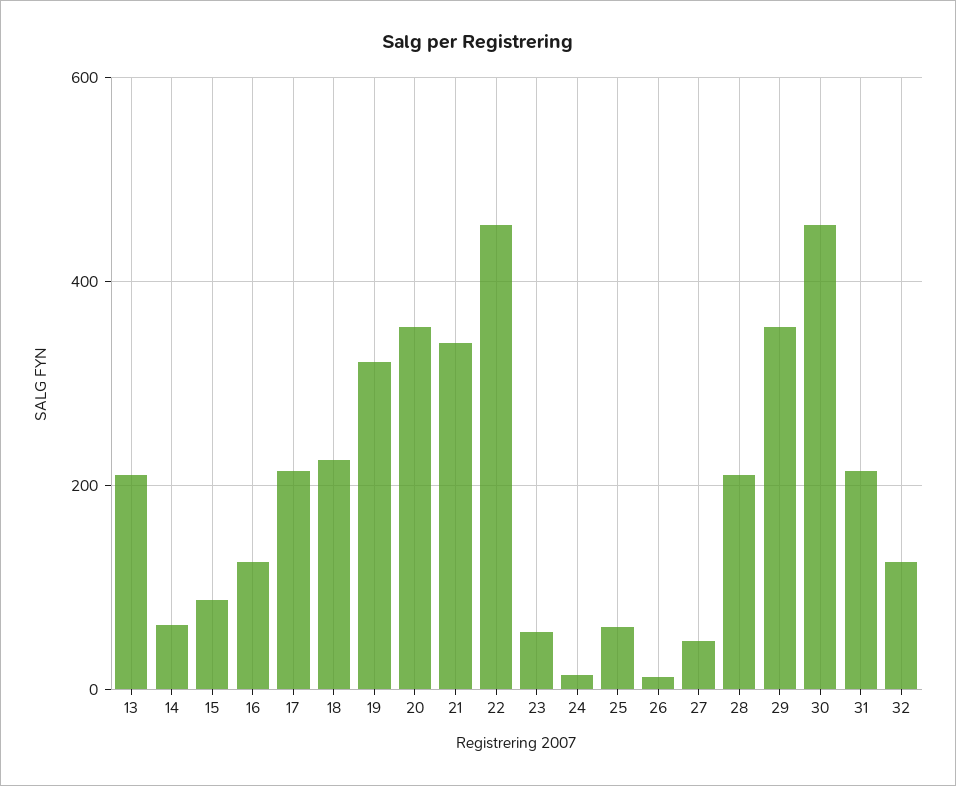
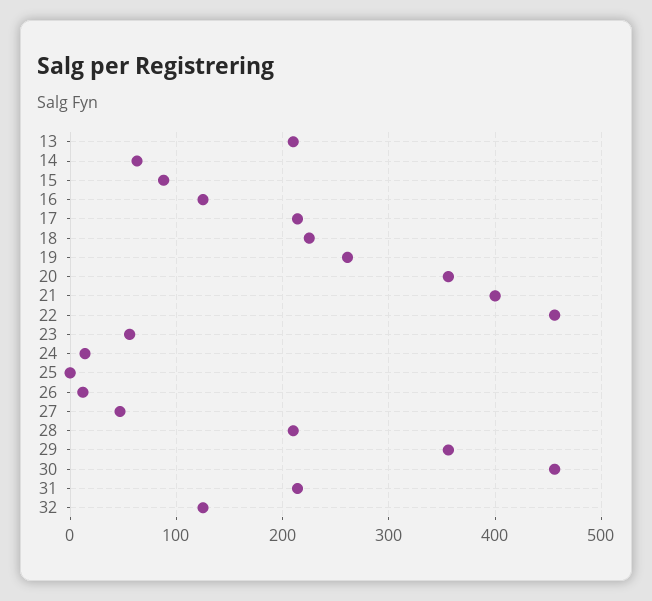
19: 320 -> 260
21: 340 -> 400
25: 60 -> 0

